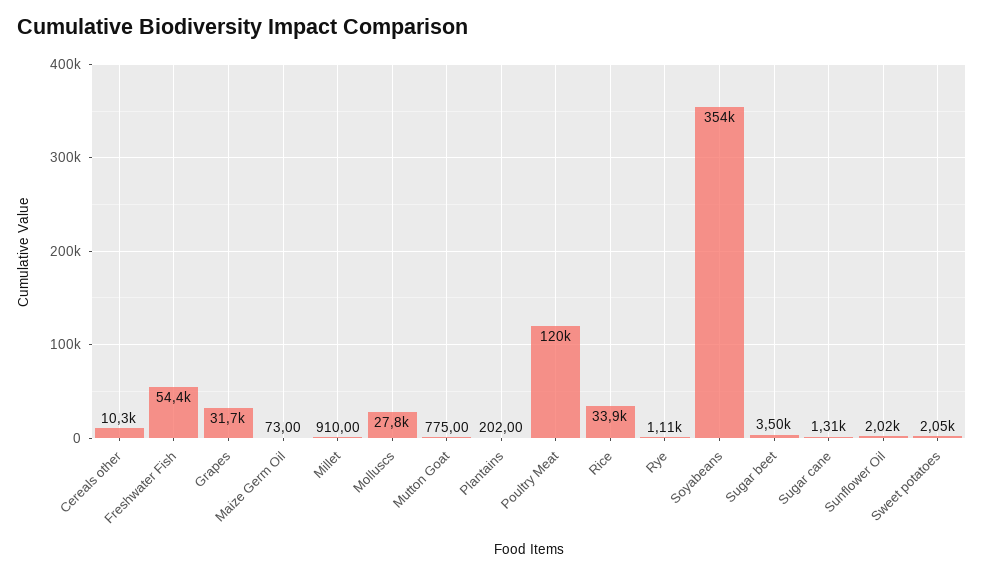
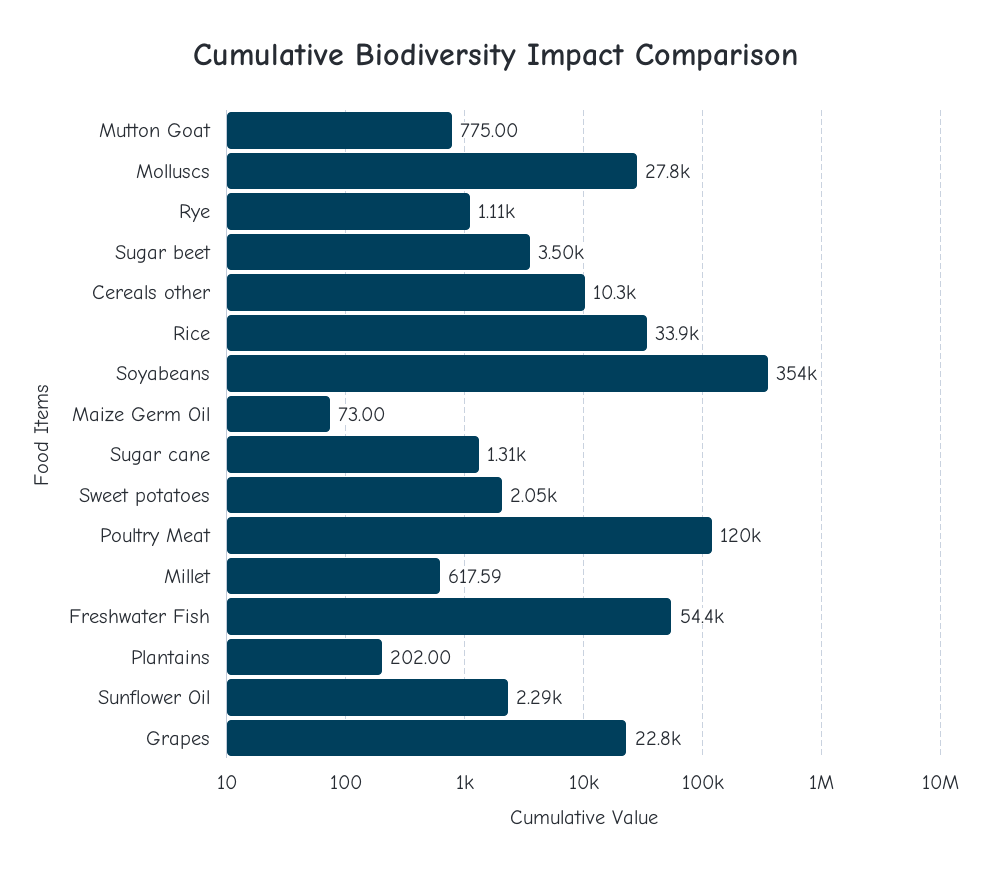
Grapes: 31700 -> 22800
Millet: 910 -> 617.59
Sunflower Oil: 2020 -> 2290

